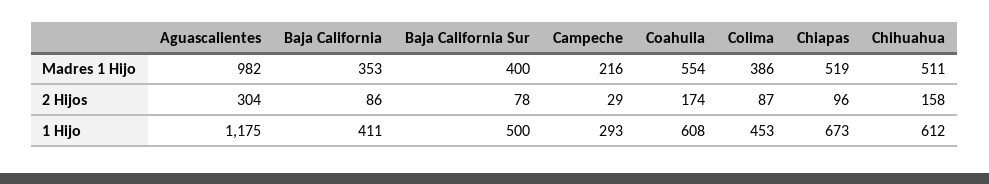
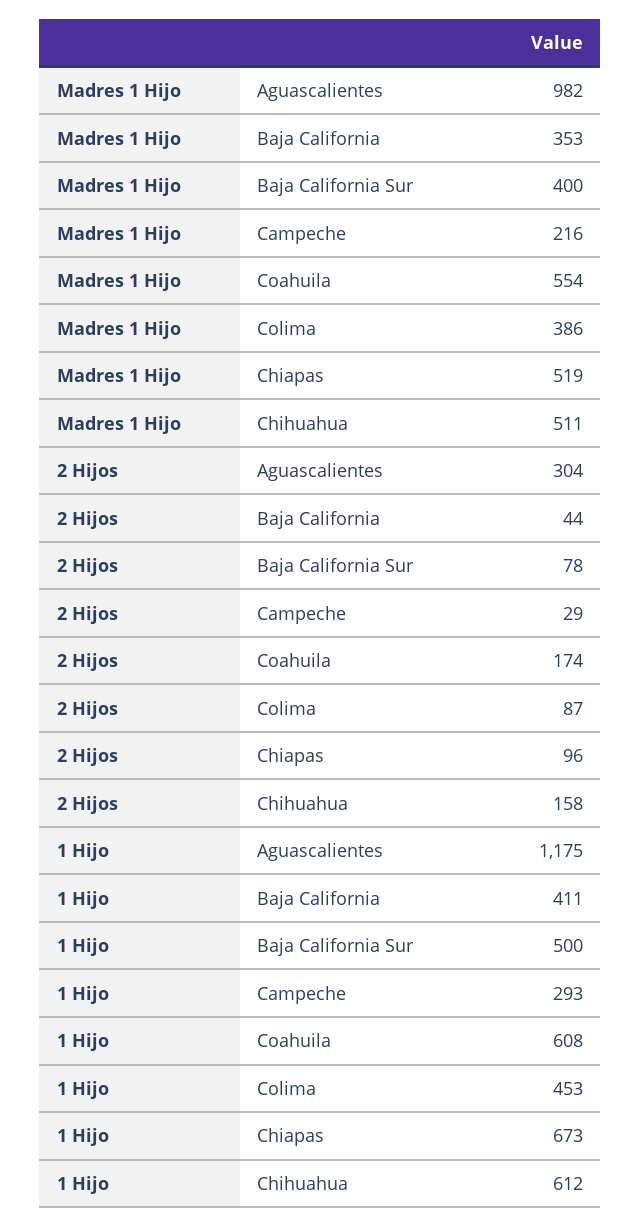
Baja California, 2 Hijos: 86 -> 44

